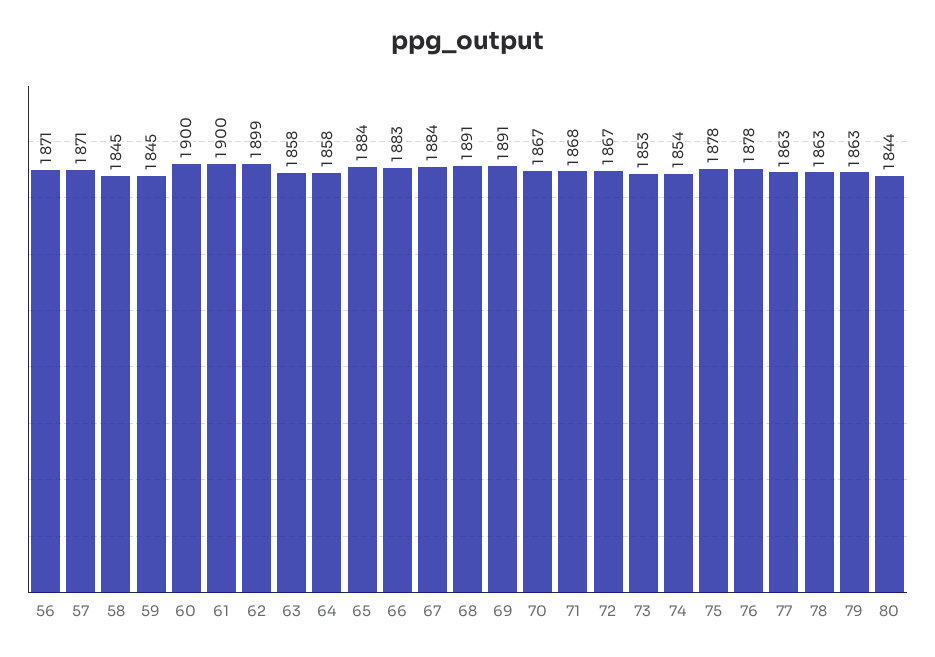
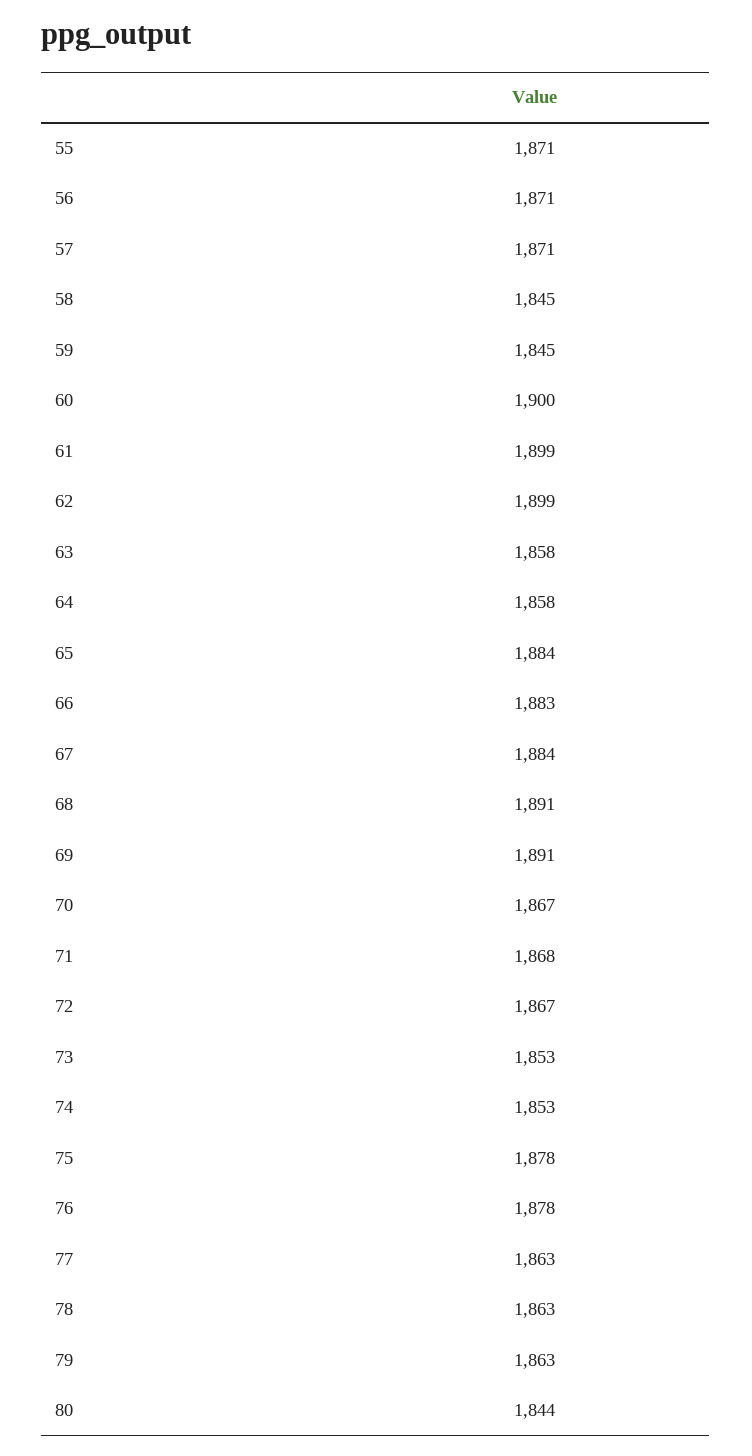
61: 1900 -> 1899
74: 1854 -> 1853
55: none -> 1871

